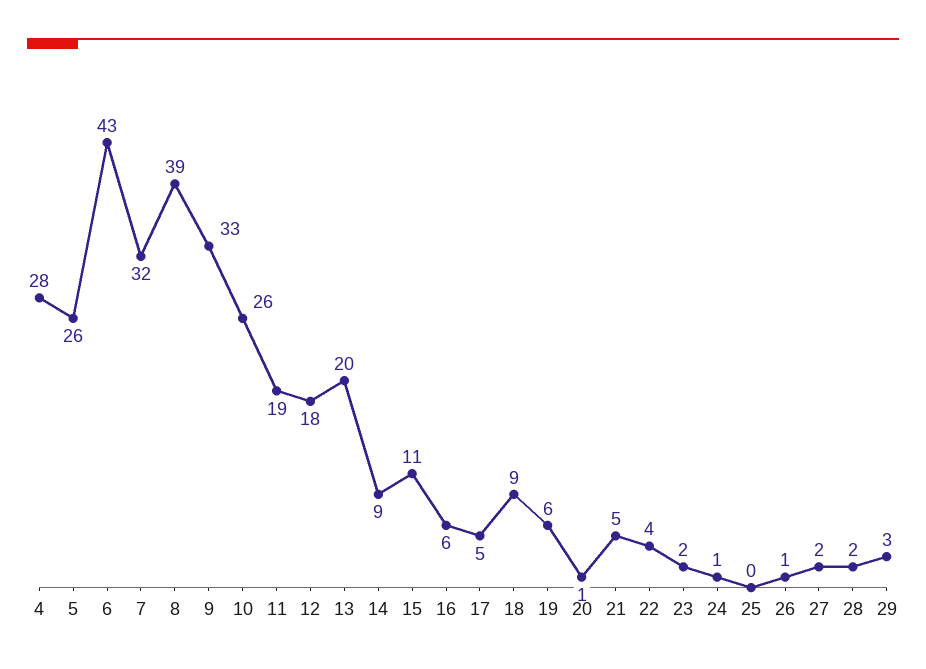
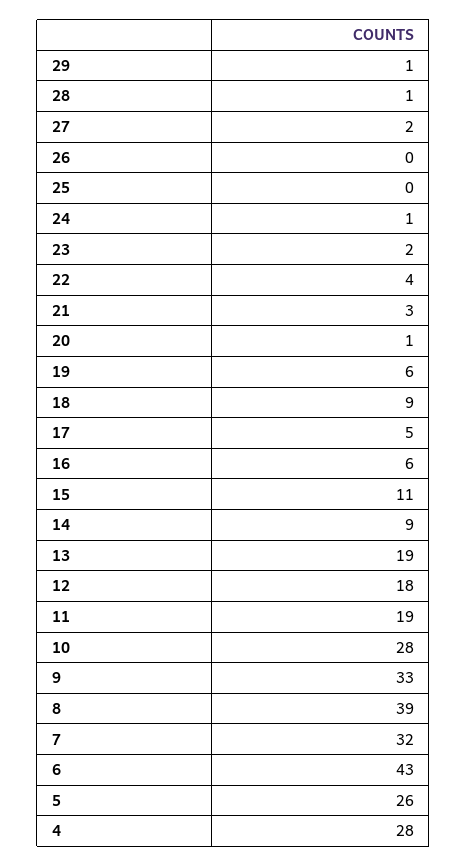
10: 26 -> 28
13: 20 -> 19
21: 5 -> 3
26: 1 -> 0
28: 2 -> 1
29: 3 -> 1

